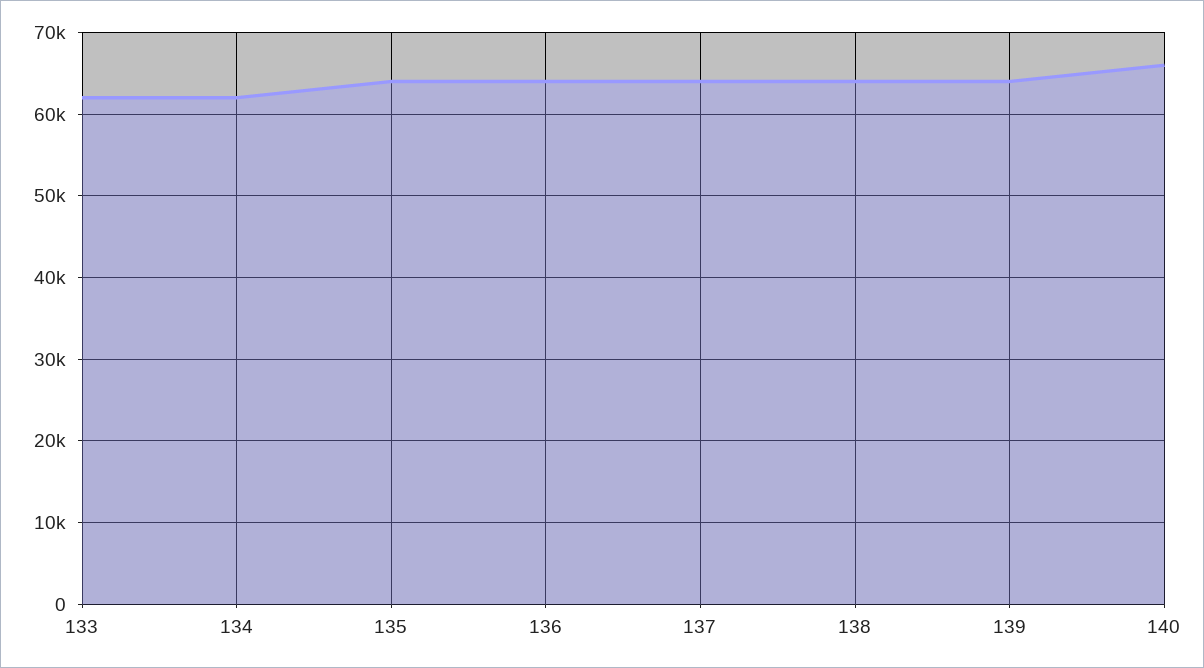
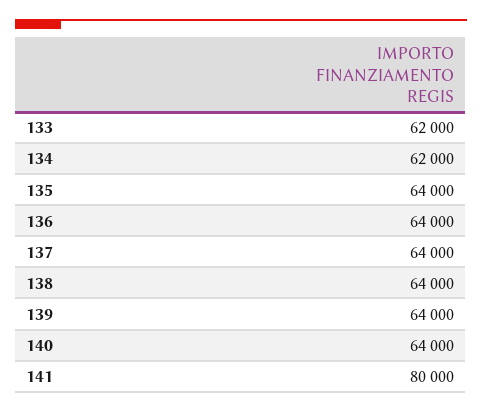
140: 66000 -> 64000
141: none -> 80000

